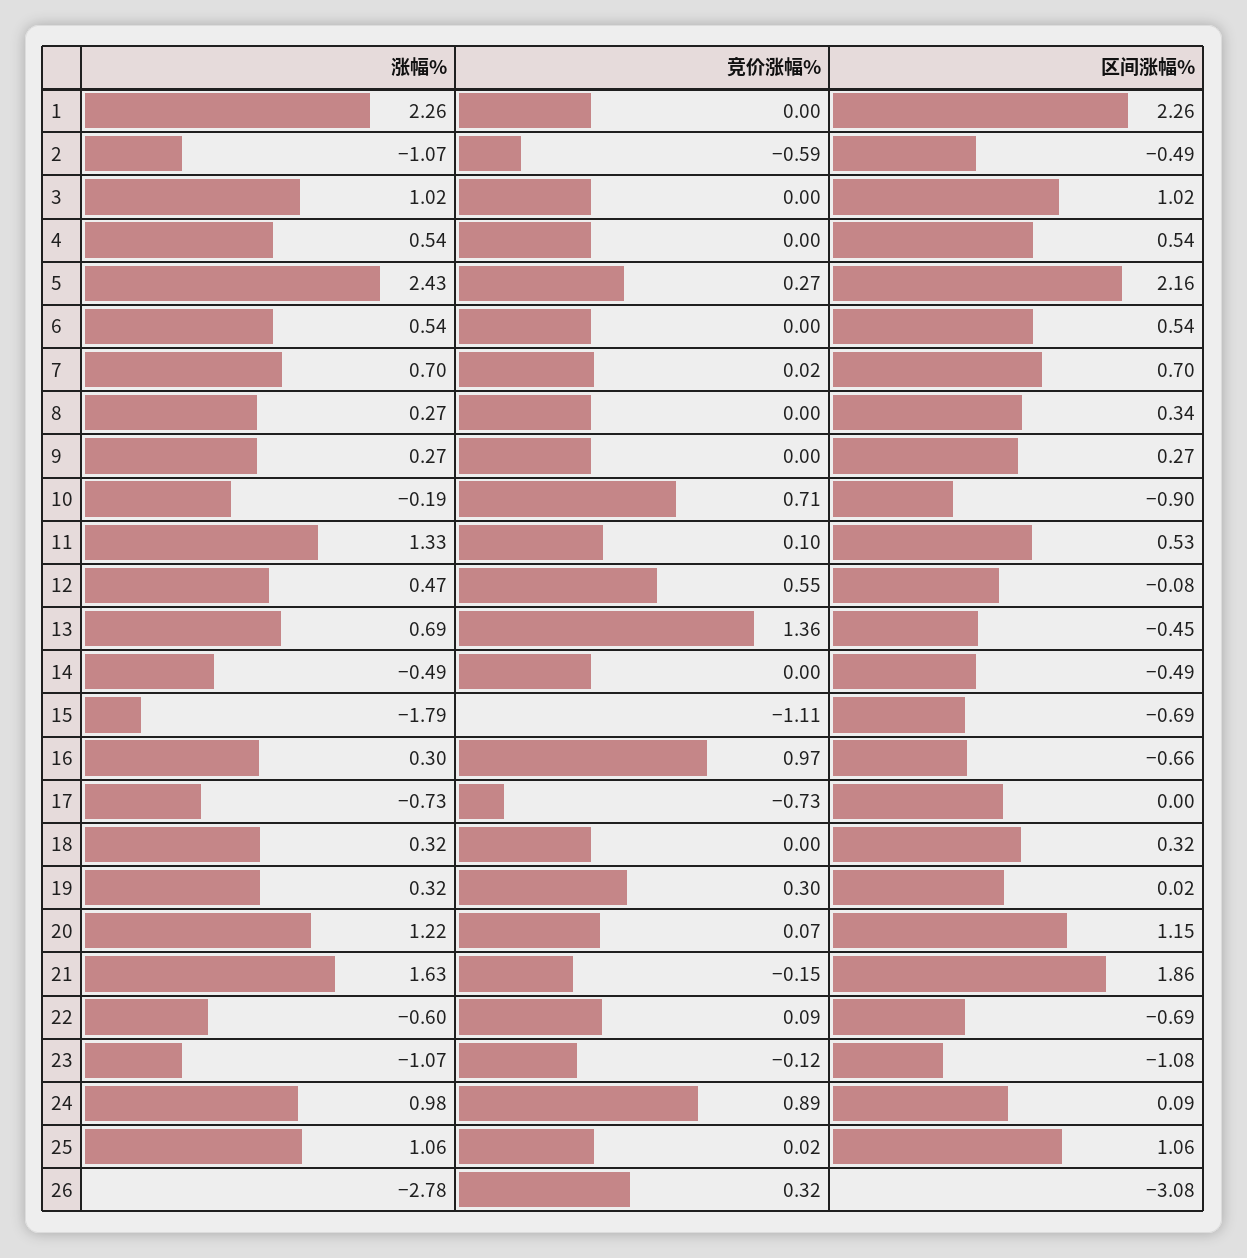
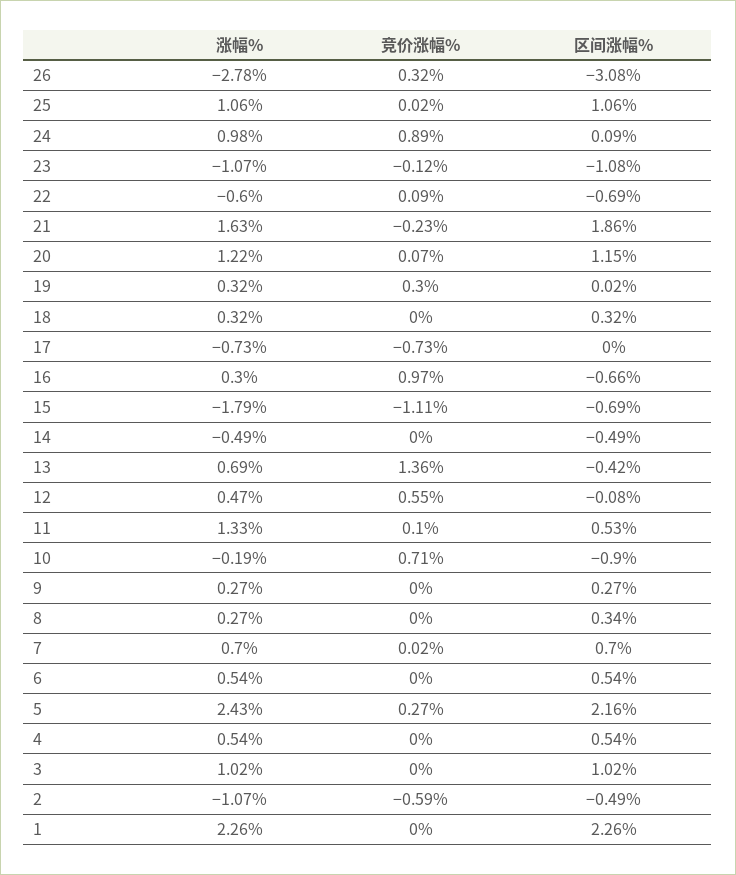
区间涨幅%, 13: -0.45 -> -0.42
竞价涨幅%, 21: -0.15 -> -0.23

